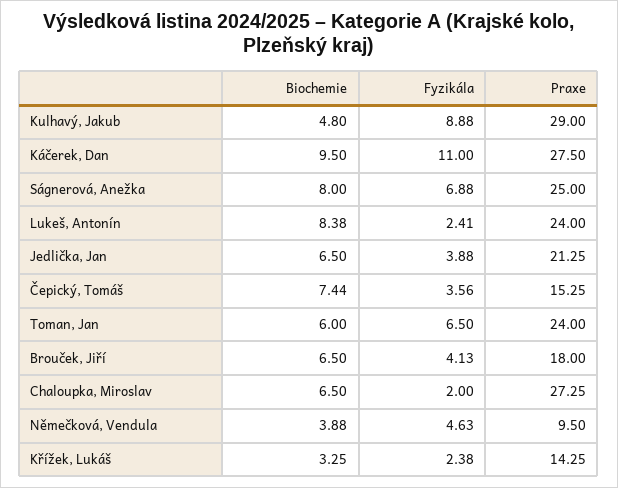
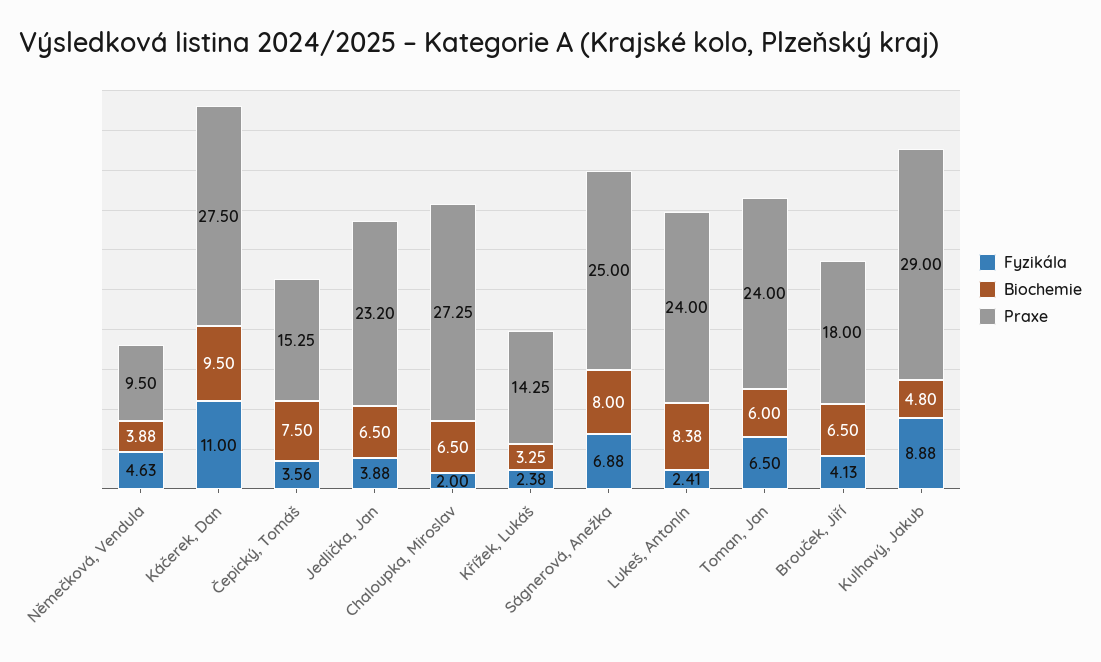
Praxe, Jedlička, Jan: 21.25 -> 23.2
Biochemie, Čepický, Tomáš: 7.44 -> 7.5

